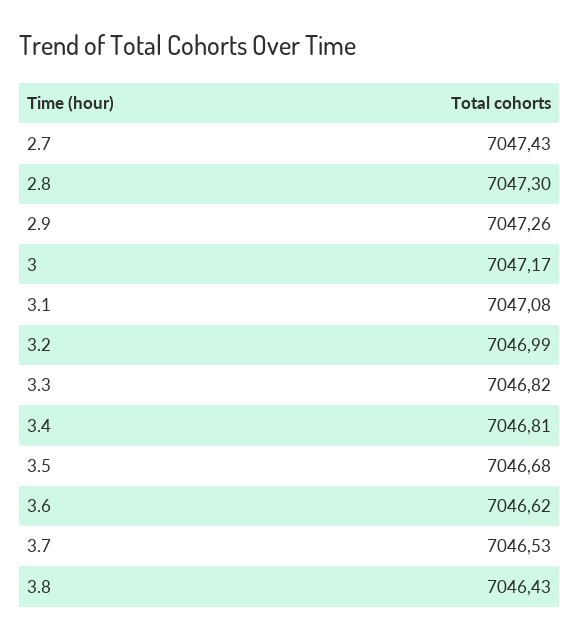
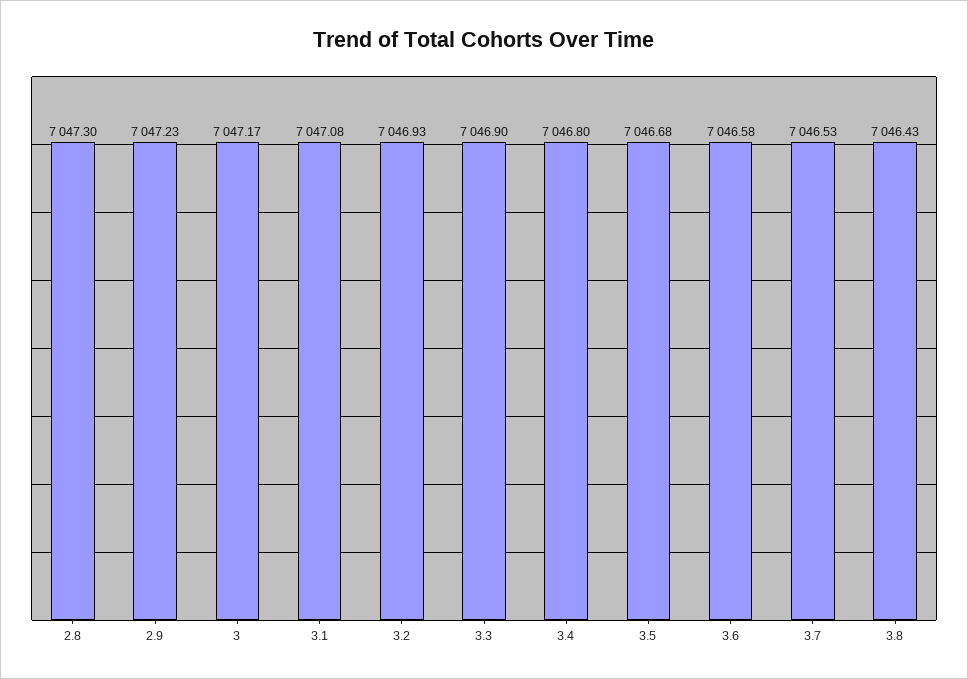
2.7: 7047.43 -> none
2.9: 7047.26 -> 7047.23
3.2: 7046.99 -> 7046.93
3.3: 7046.82 -> 7046.9
3.4: 7046.81 -> 7046.8
3.6: 7046.62 -> 7046.58

